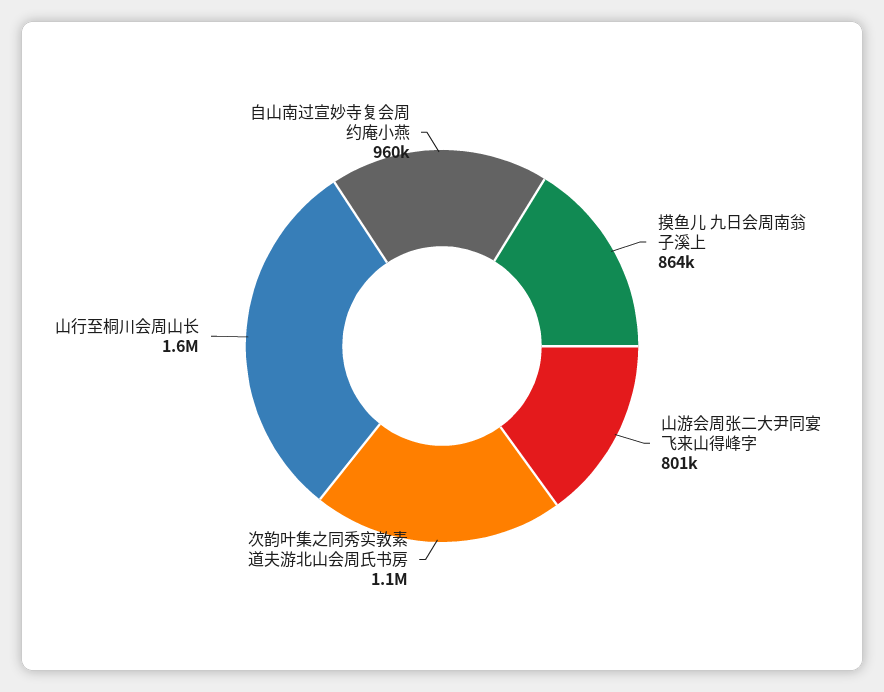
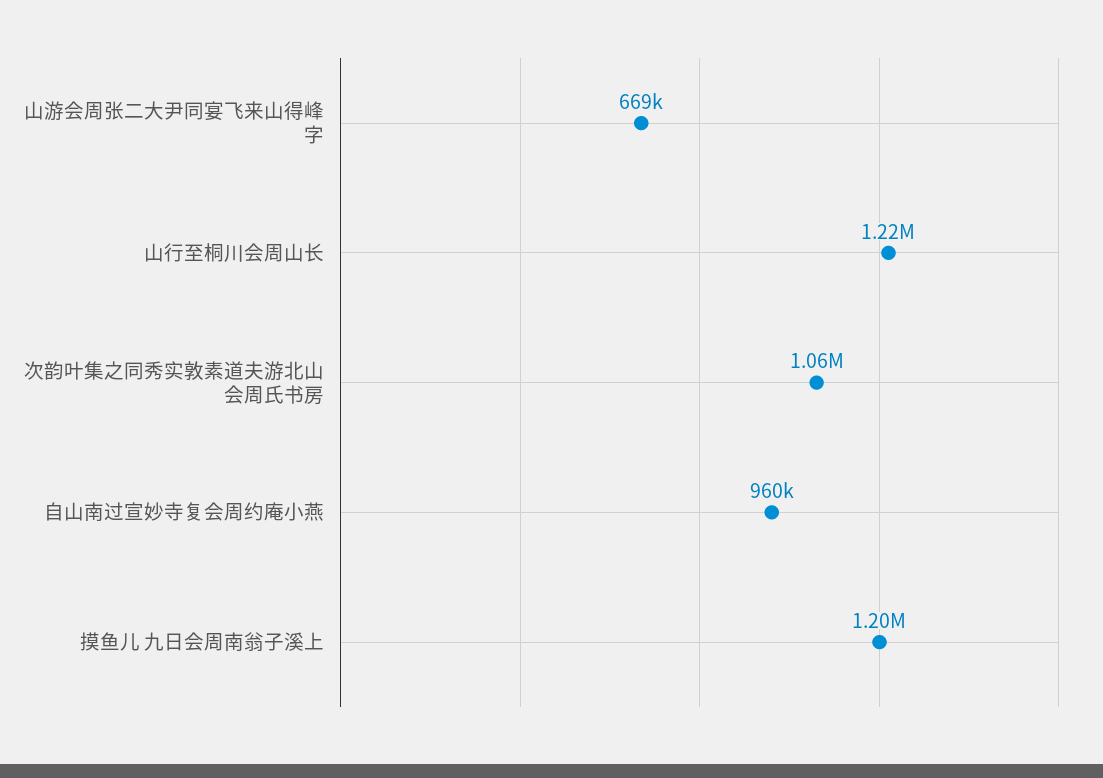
摸鱼儿 九日会周南翁子溪上: 864000 -> 1200000
山游会周张二大尹同宴飞来山得峰字: 801000 -> 669000
山行至桐川会周山长: 1600000 -> 1220000

